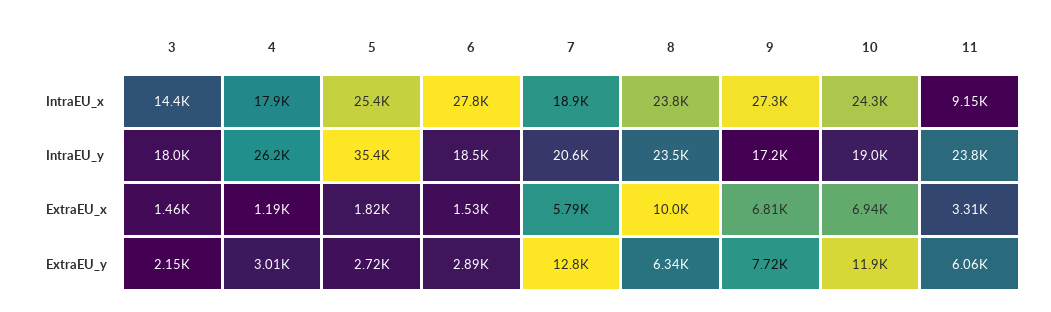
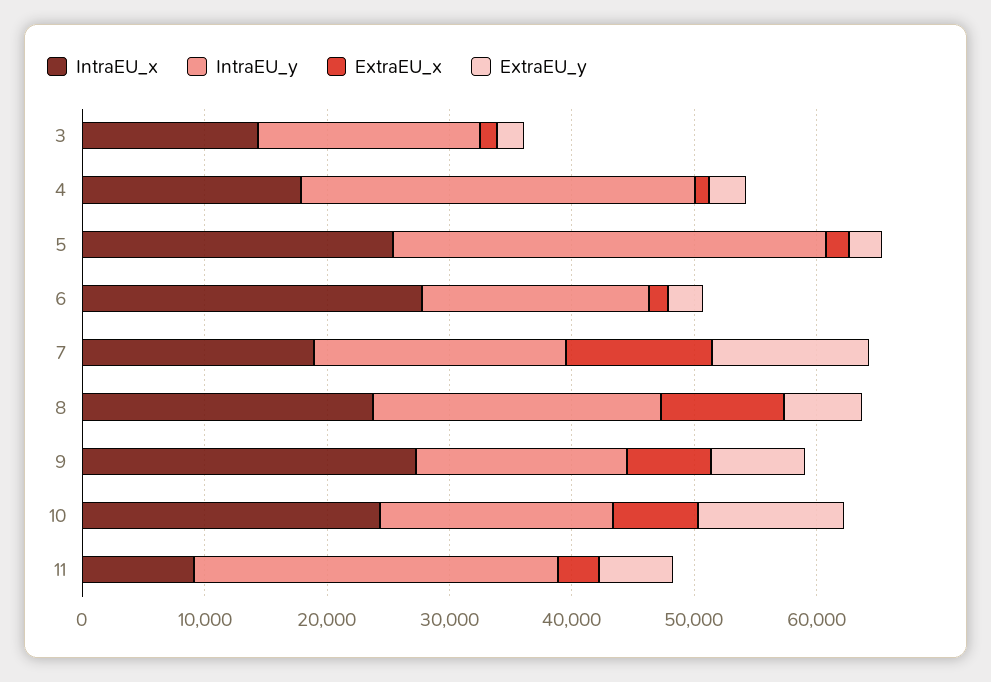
IntraEU_y, 4: 26200 -> 32000
IntraEU_y, 11: 23800 -> 30000
ExtraEU_x, 7: 5790 -> 12000

